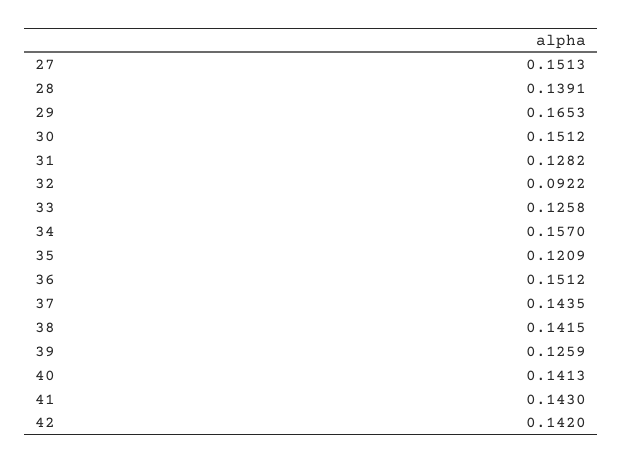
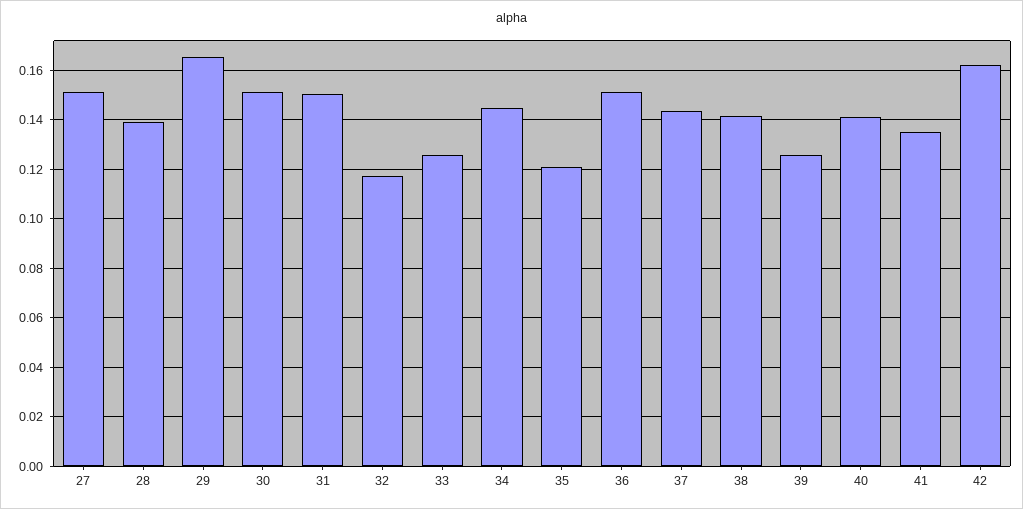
31: 0.1282 -> 0.15
32: 0.0922 -> 0.1175
34: 0.157 -> 0.145
41: 0.143 -> 0.135
42: 0.142 -> 0.1625

